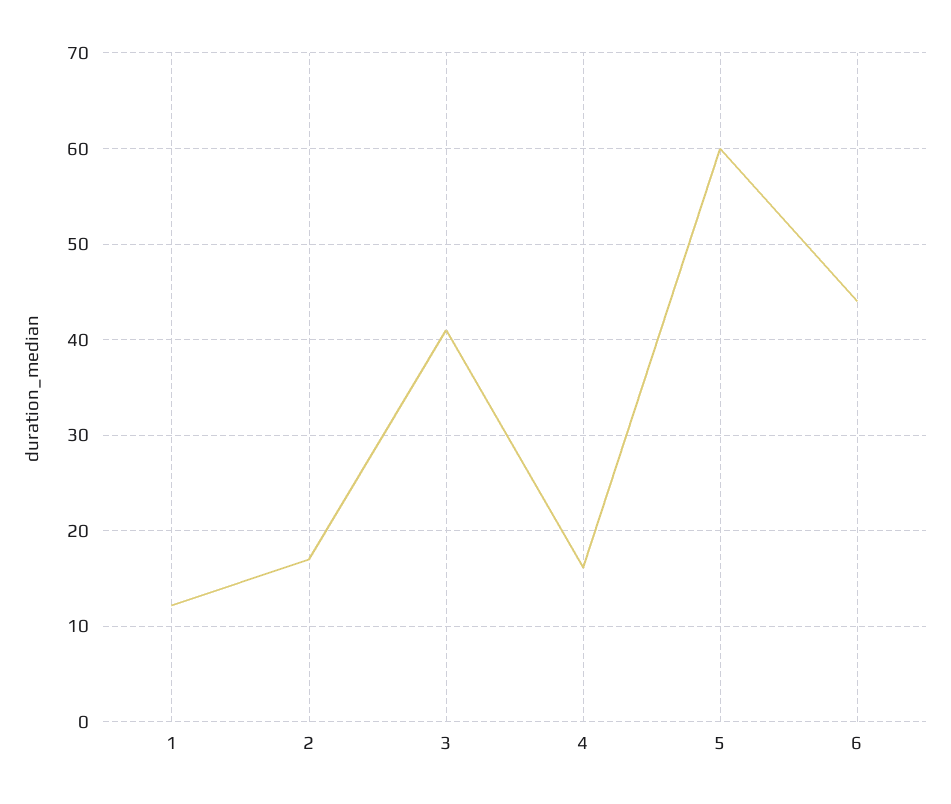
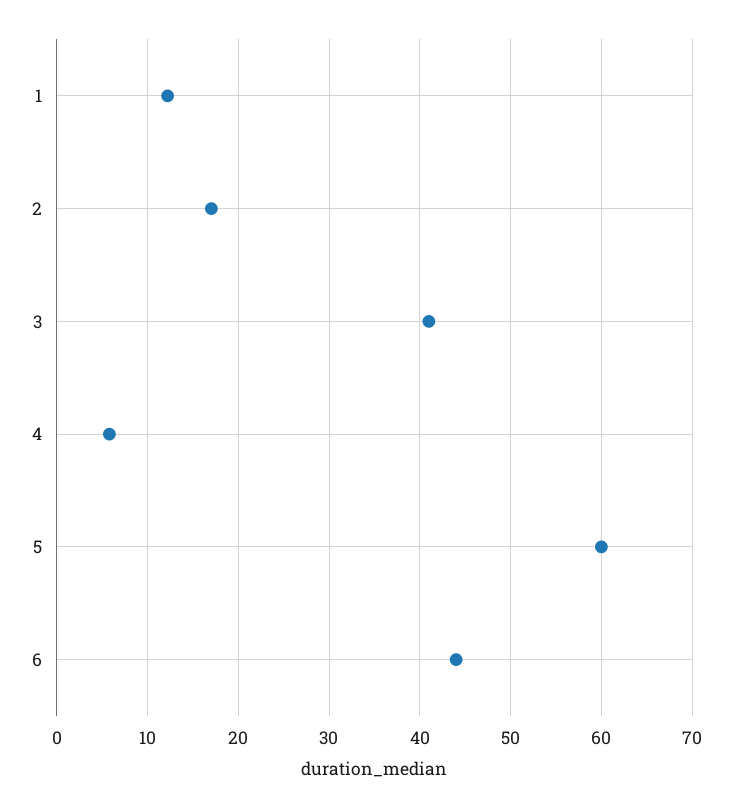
4: 16 -> 6

